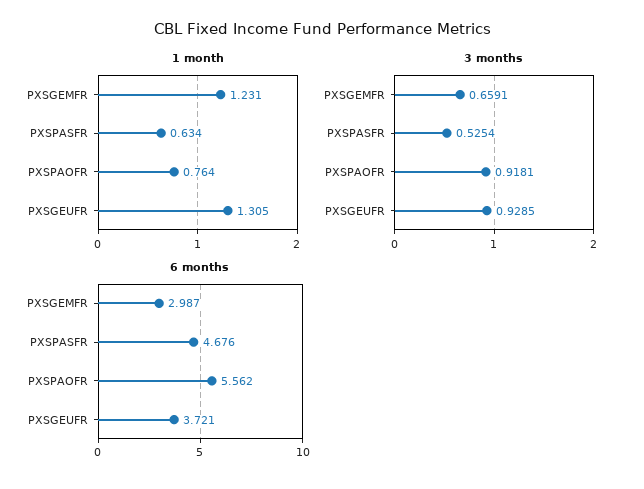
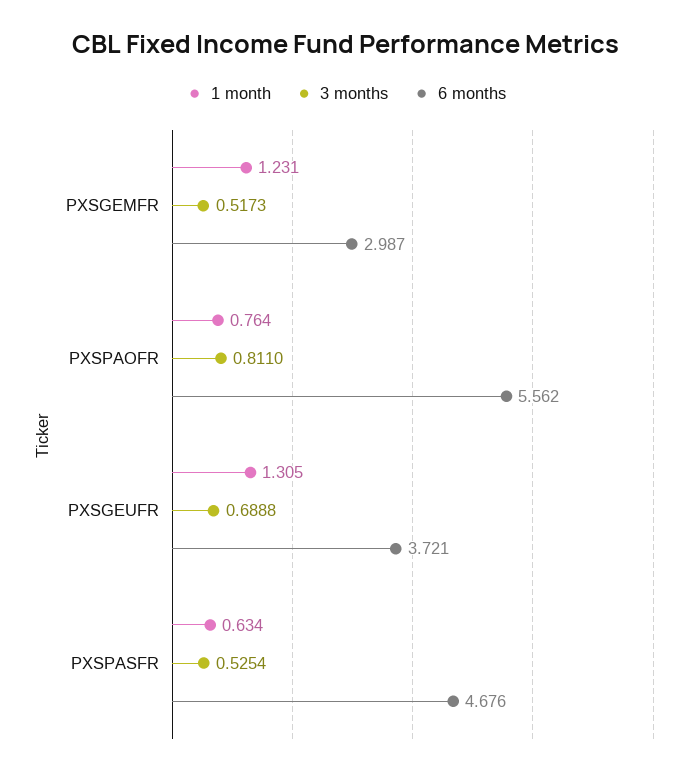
3 months, PXSGEMFR: 0.6591 -> 0.5173
3 months, PXSPAOFR: 0.9181 -> 0.811
3 months, PXSGEUFR: 0.9285 -> 0.6888

